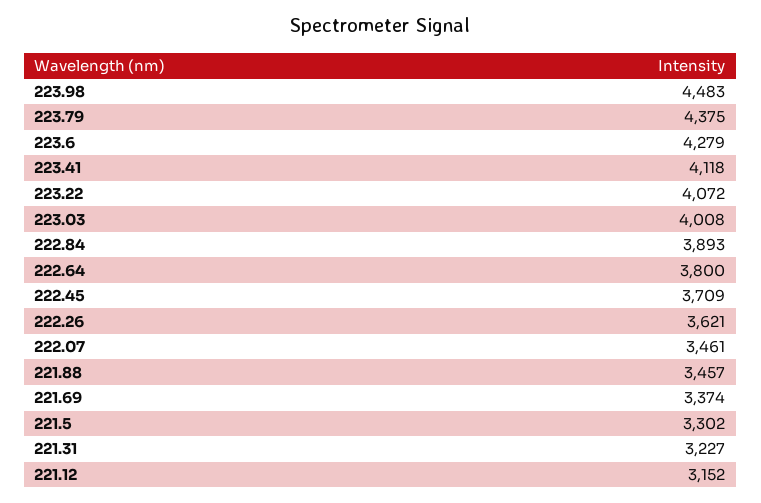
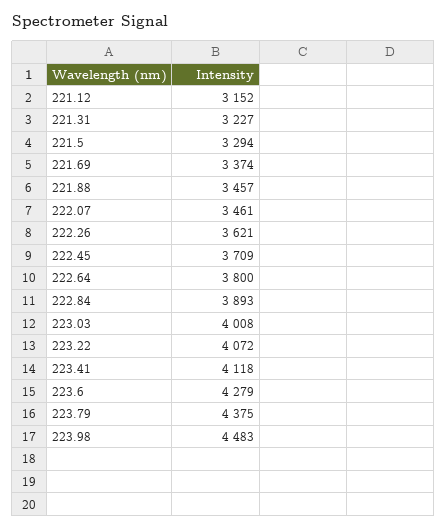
221.5: 3302 -> 3294

